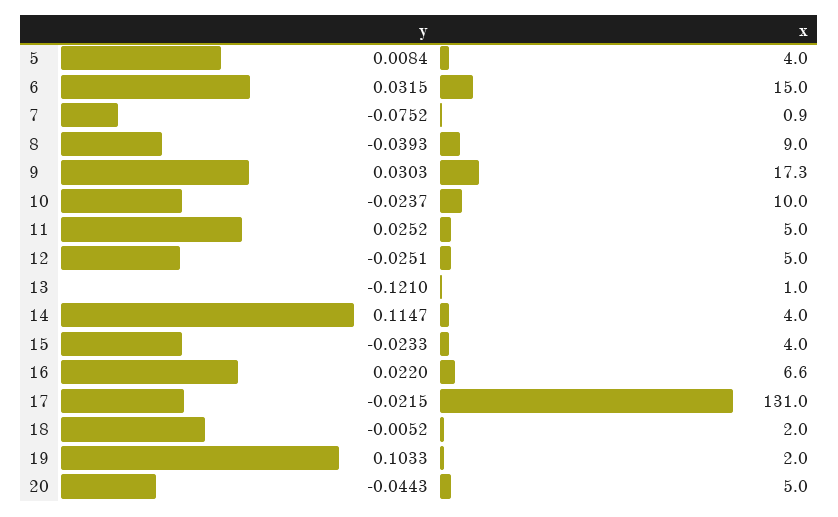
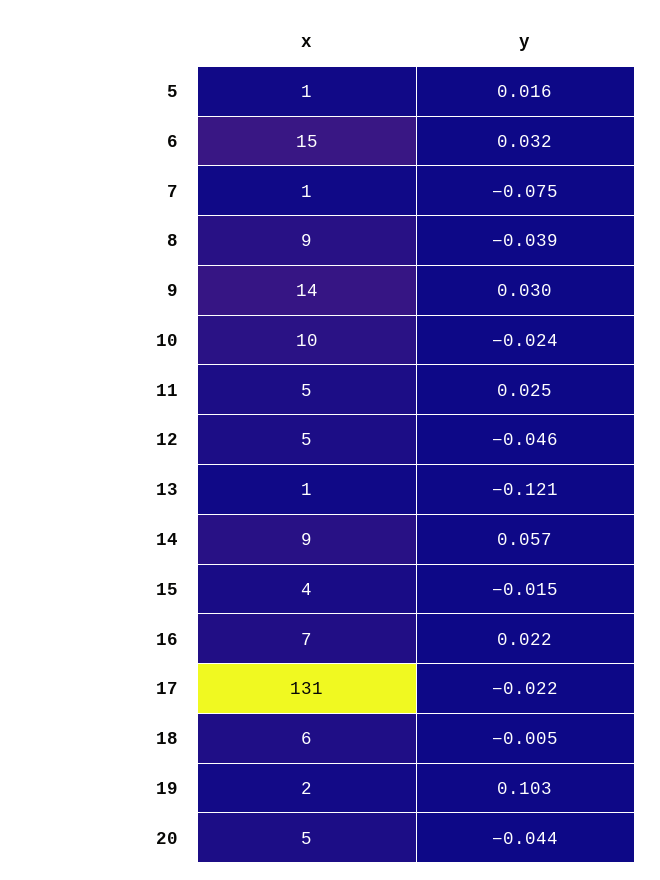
y, 5: 0.0084 -> 0.016
x, 5: 4 -> 1
x, 9: 17.3 -> 14
y, 12: -0.0251 -> -0.046
y, 14: 0.1147 -> 0.057
x, 14: 4 -> 9
y, 15: -0.0233 -> -0.015
x, 18: 2 -> 6

